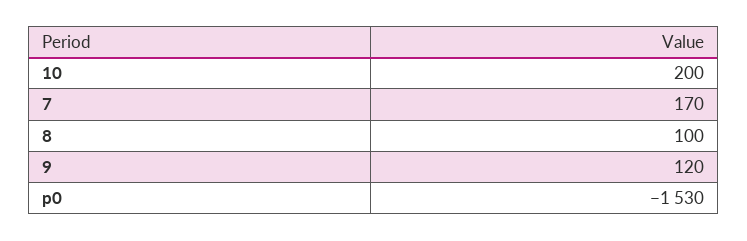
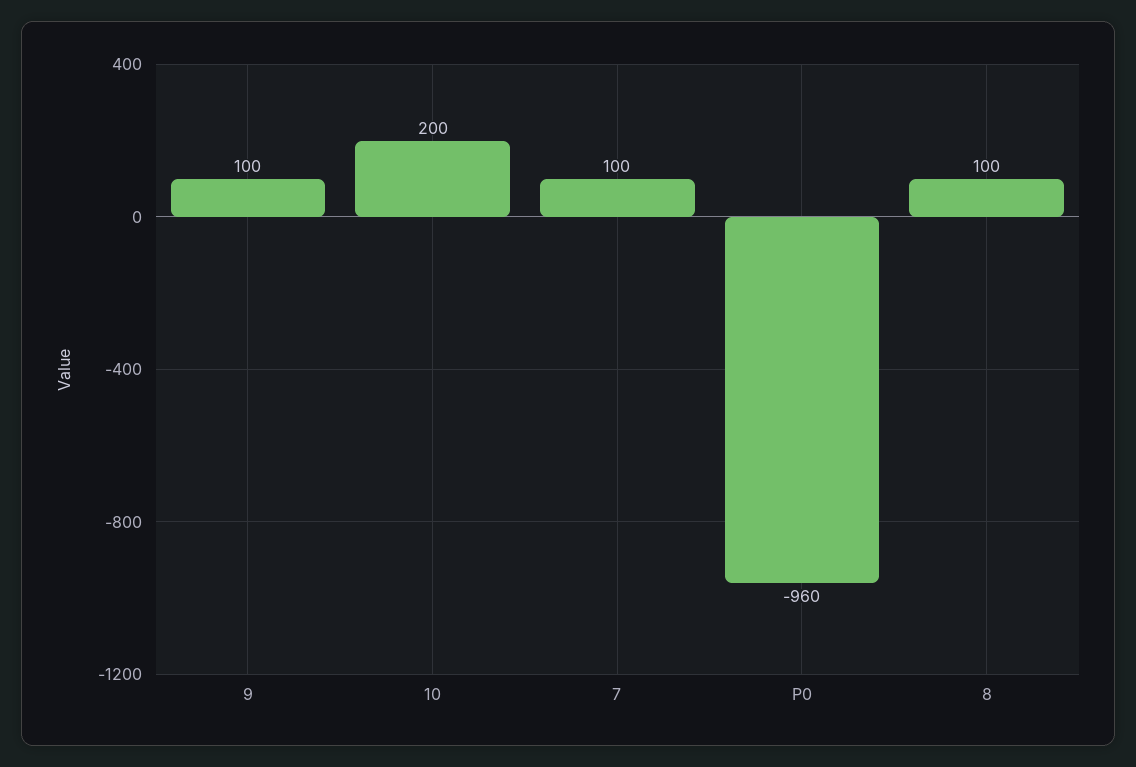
7: 170 -> 100
9: 120 -> 100
p0: -1530 -> -960

